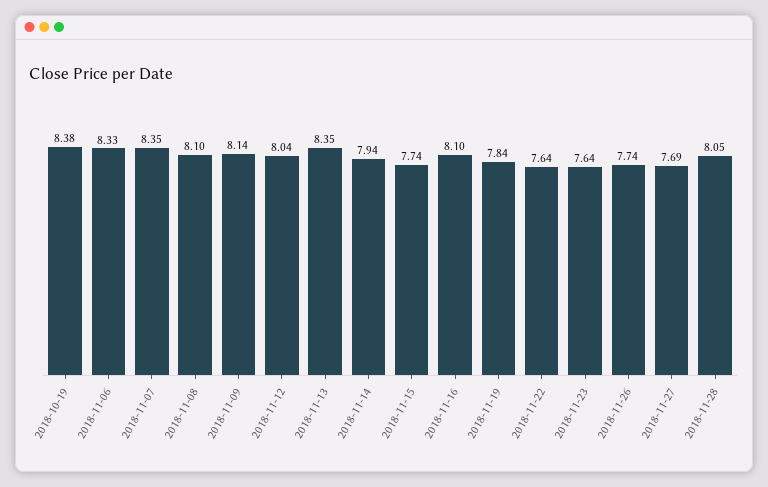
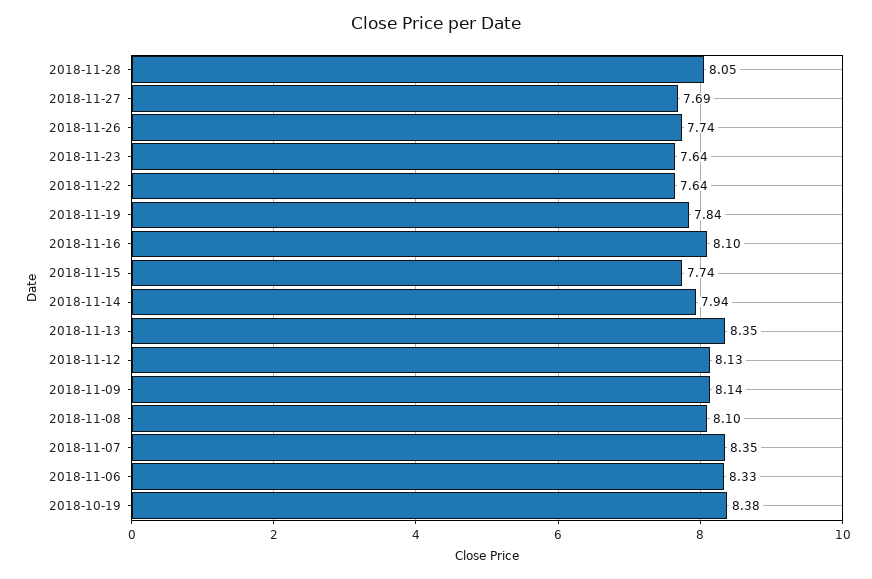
2018-11-12: 8.04 -> 8.13

